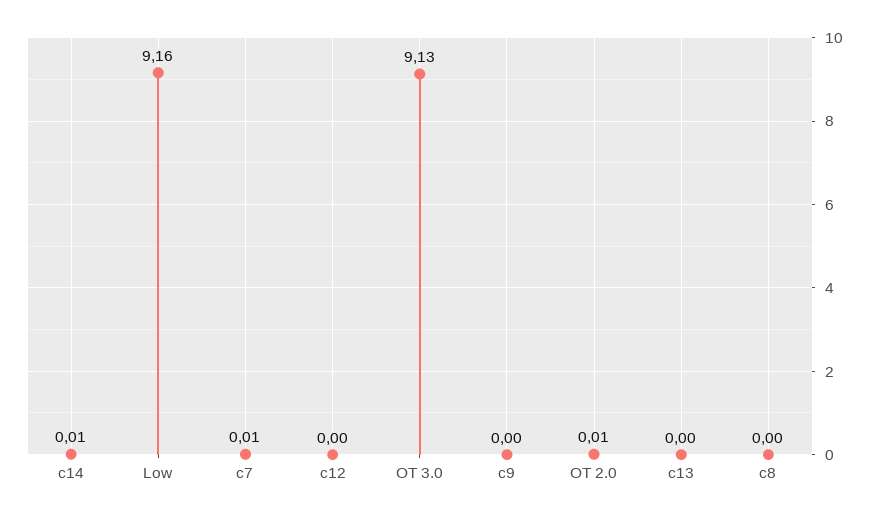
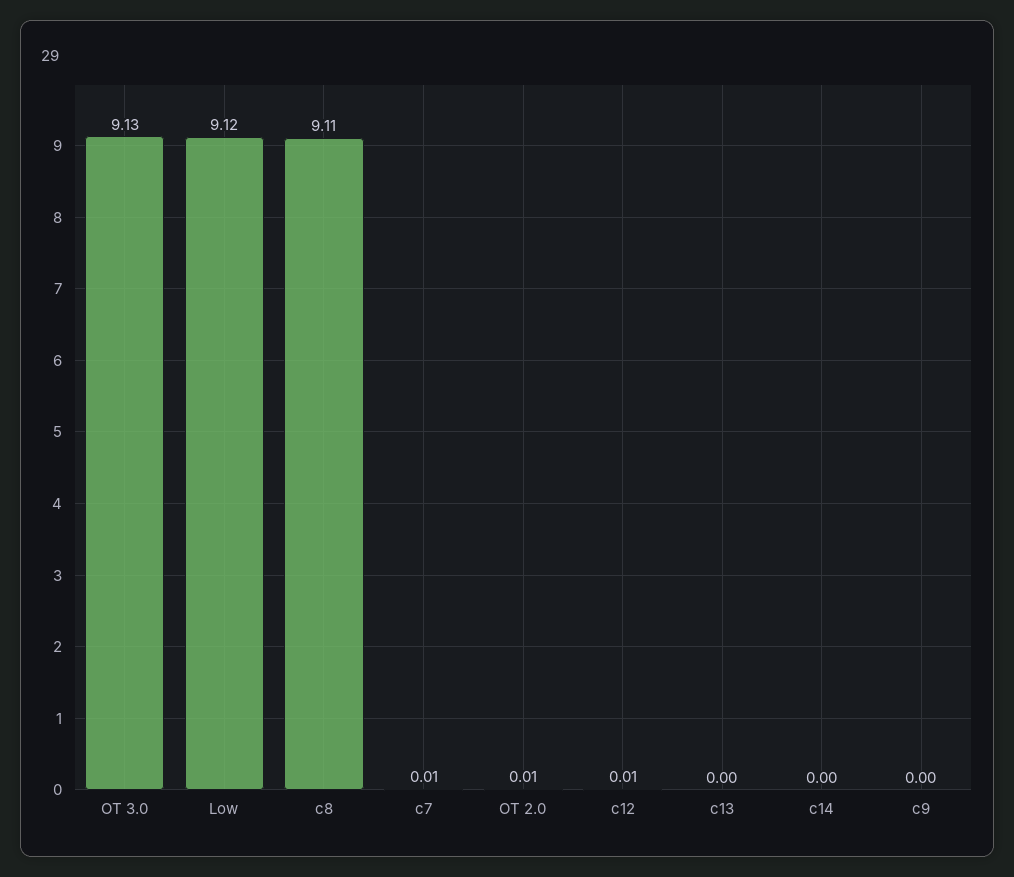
c14: 0.01 -> 0
Low: 9.16 -> 9.12
c12: 0 -> 0.01
c8: 0 -> 9.11

